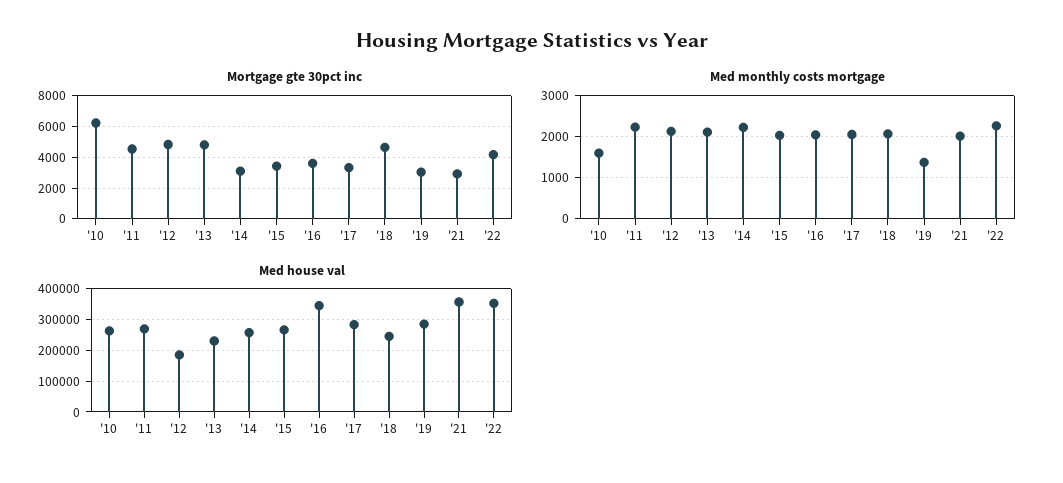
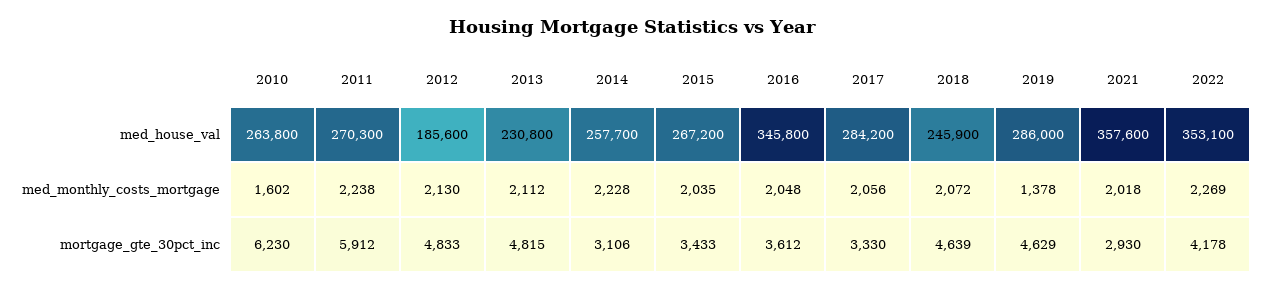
Mortgage gte 30pct inc, '11: 4500 -> 5912
Mortgage gte 30pct inc, '19: 3000 -> 4629

